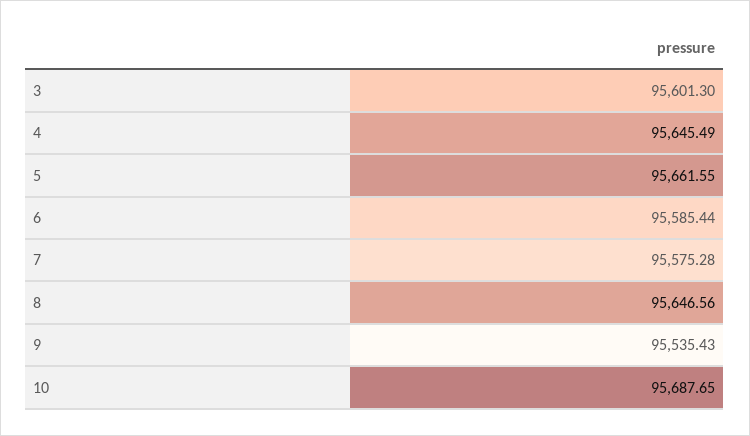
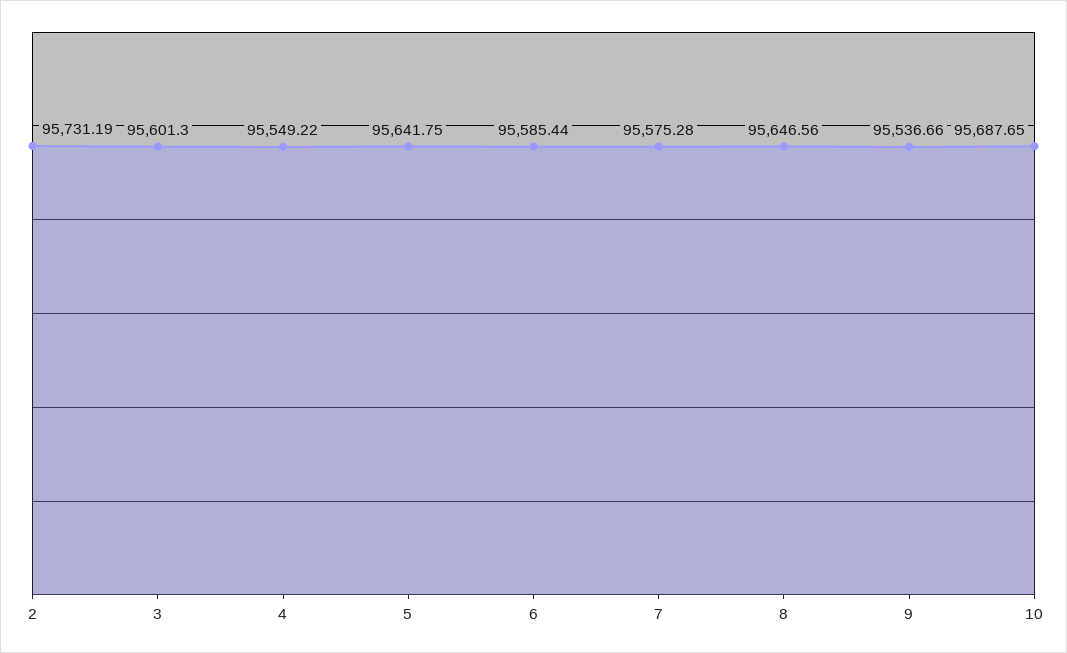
4: 95645.49 -> 95549.22
5: 95661.55 -> 95641.75
9: 95535.43 -> 95536.66
2: none -> 95731.19

